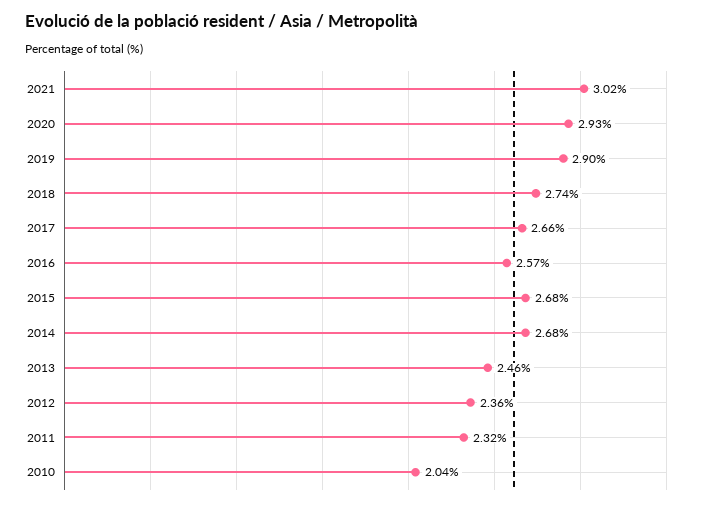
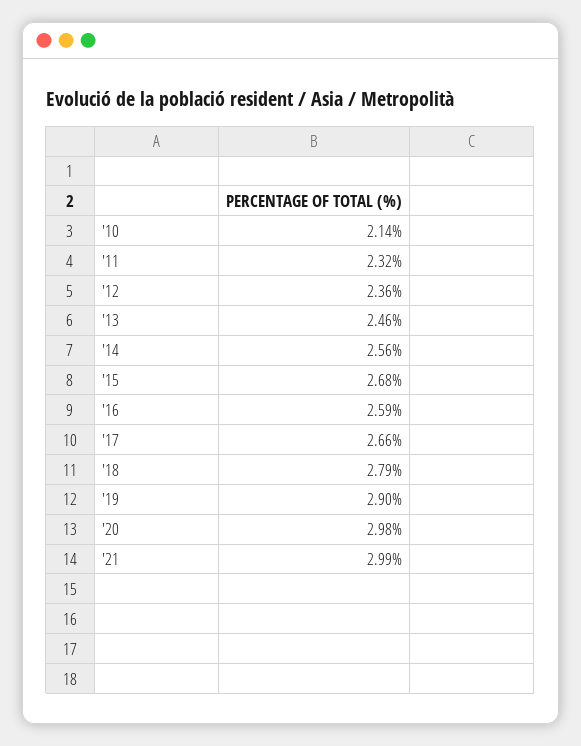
2021: 3.02 -> 2.99
2020: 2.93 -> 2.98
2018: 2.74 -> 2.79
2016: 2.57 -> 2.59
2014: 2.68 -> 2.56
2010: 2.04 -> 2.14

